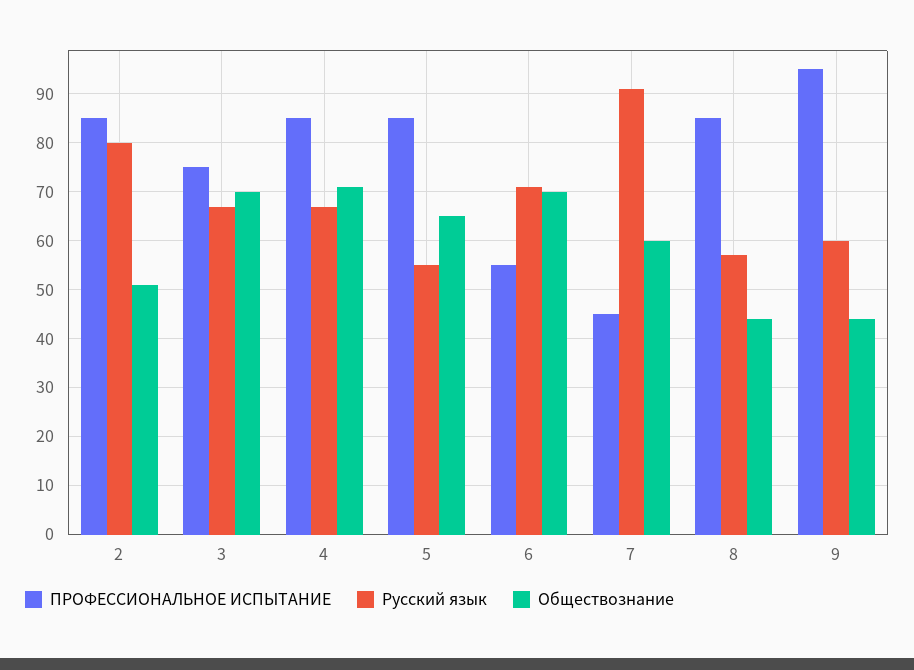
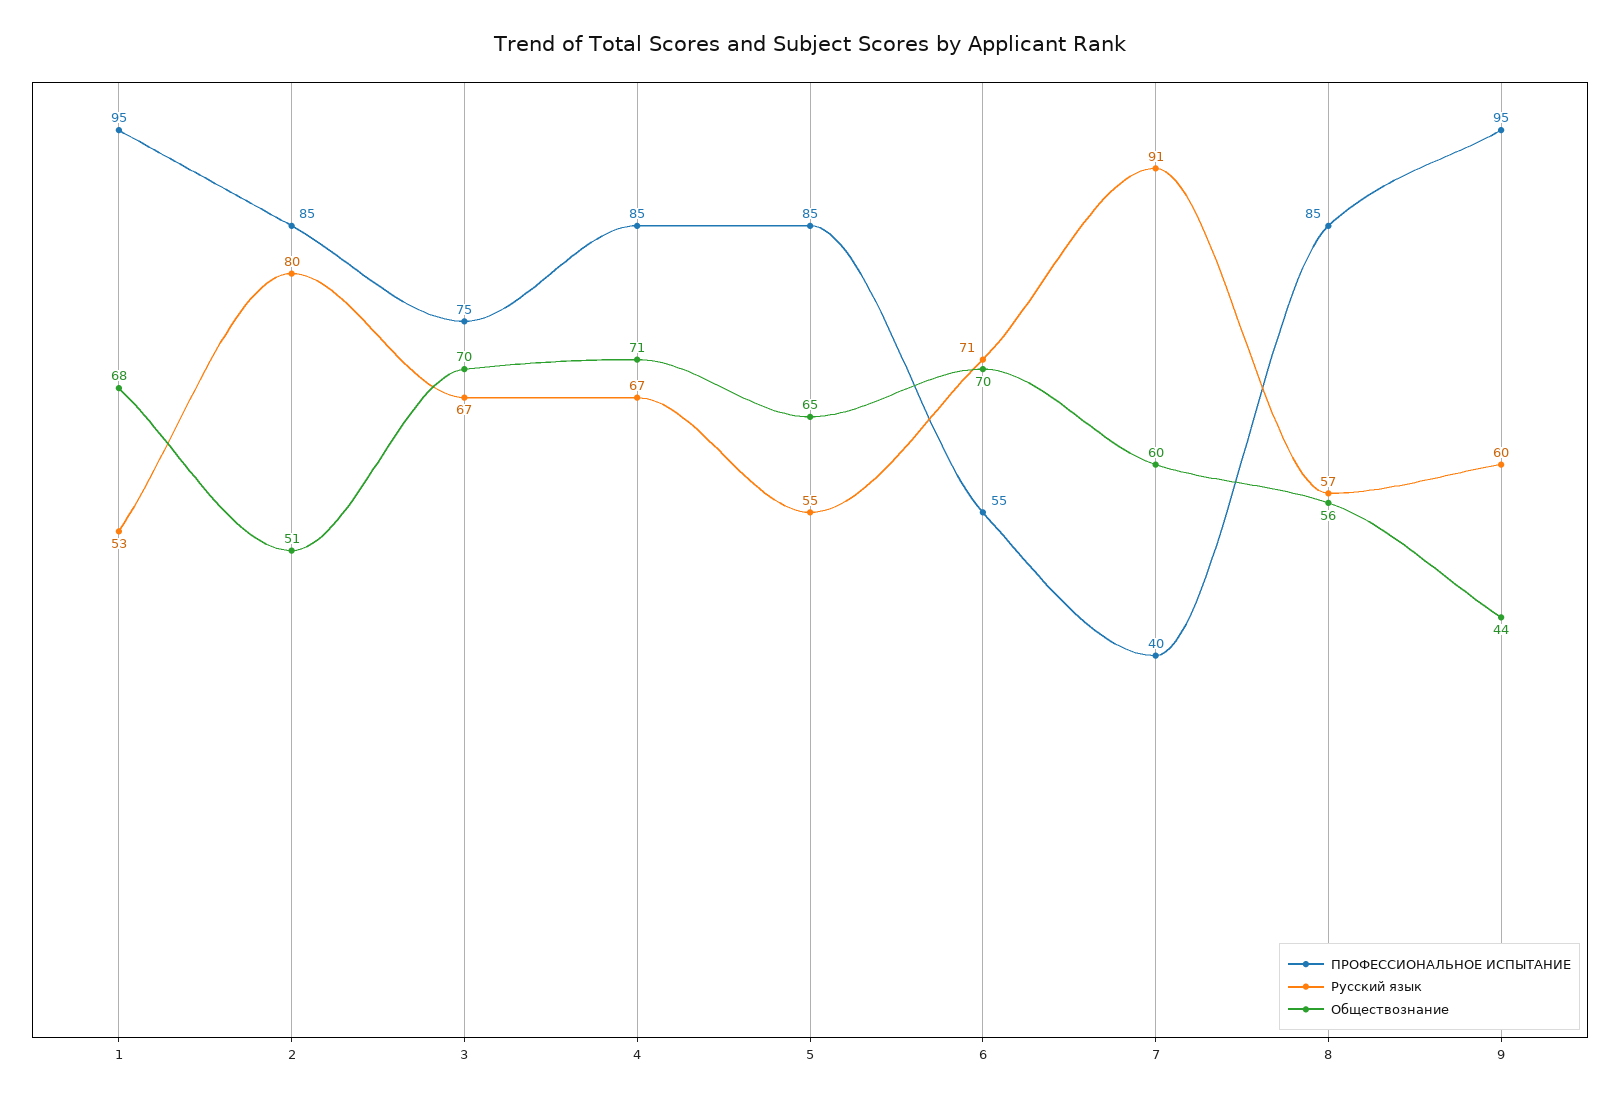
ПРОФЕССИОНАЛЬНОЕ ИСПЫТАНИЕ, 7: 45 -> 40
Обществознание, 8: 45 -> 56
ПРОФЕССИОНАЛЬНОЕ ИСПЫТАНИЕ, 1: none -> 95
Русский язык, 1: none -> 53
Обществознание, 1: none -> 68

